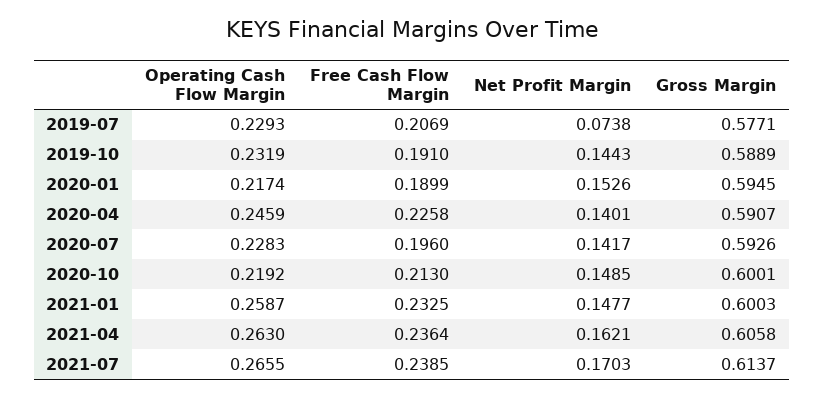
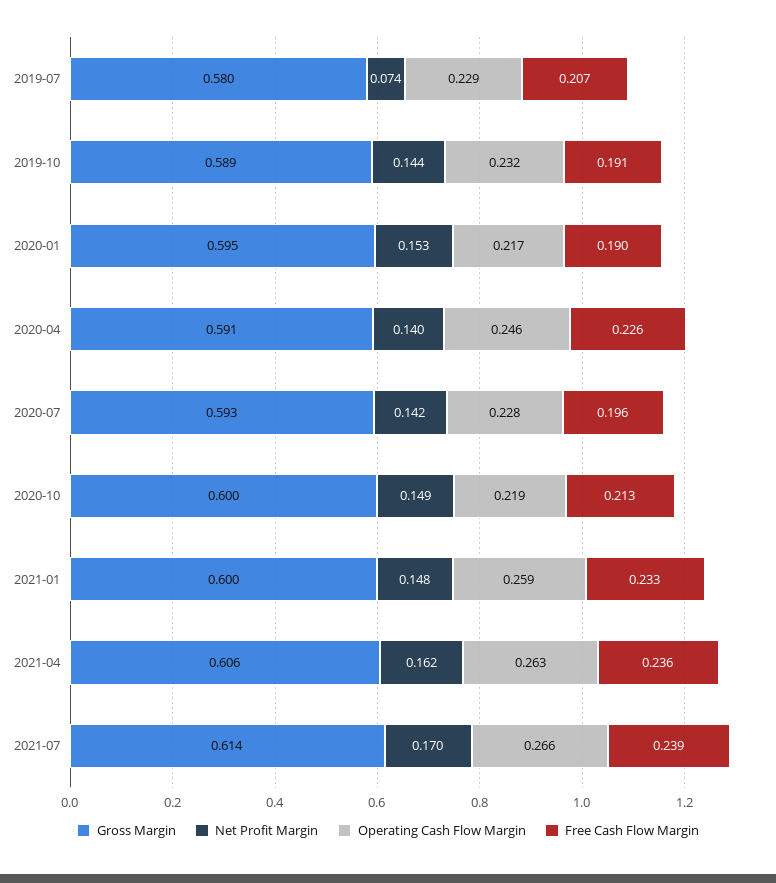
Gross Margin, 2019-07: 0.5771 -> 0.58

